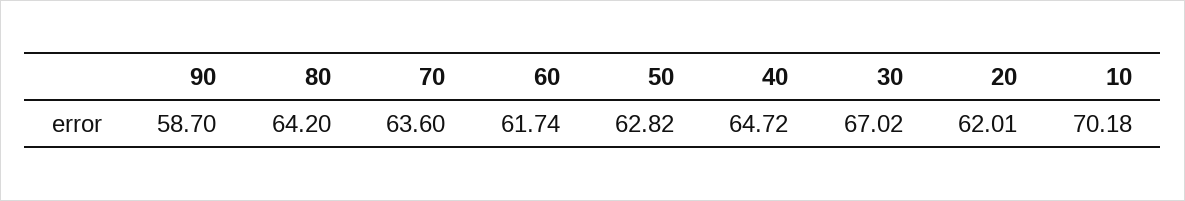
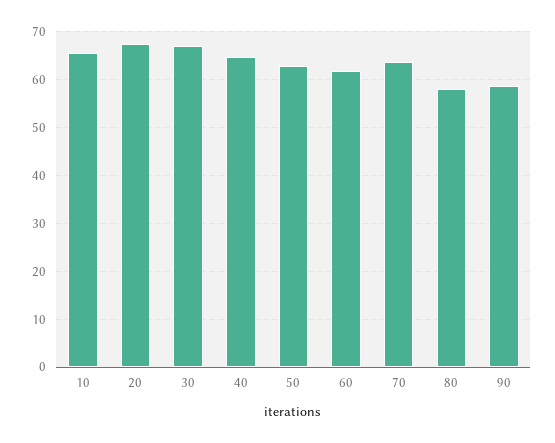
80: 64.2 -> 58
20: 62.01 -> 68
10: 70.18 -> 66

